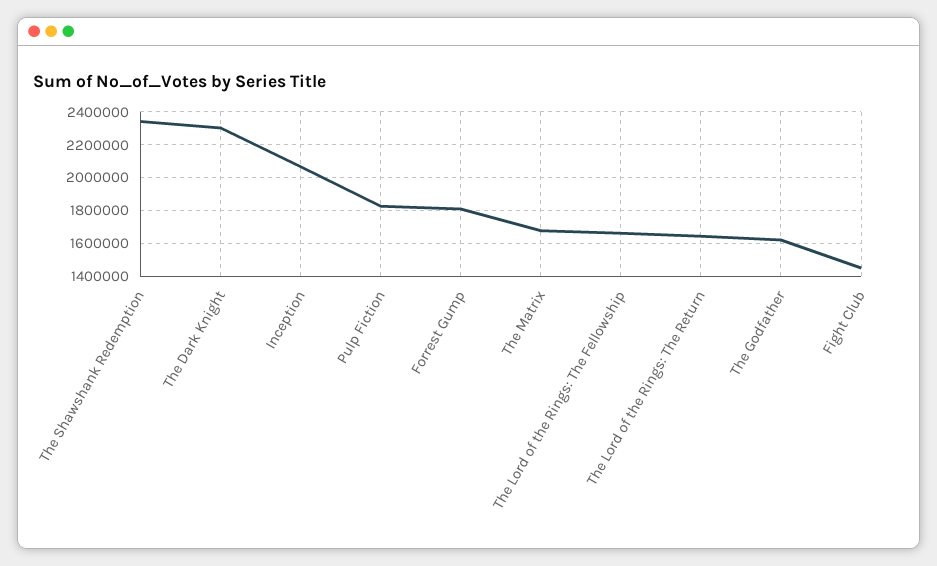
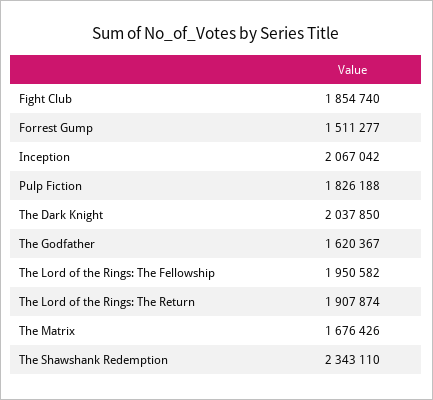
The Dark Knight: 2300000 -> 2037850
Forrest Gump: 1800000 -> 1511277
The Lord of the Rings: The Fellowship: 1650000 -> 1950582
The Lord of the Rings: The Return: 1650000 -> 1907874
Fight Club: 1450000 -> 1854740

